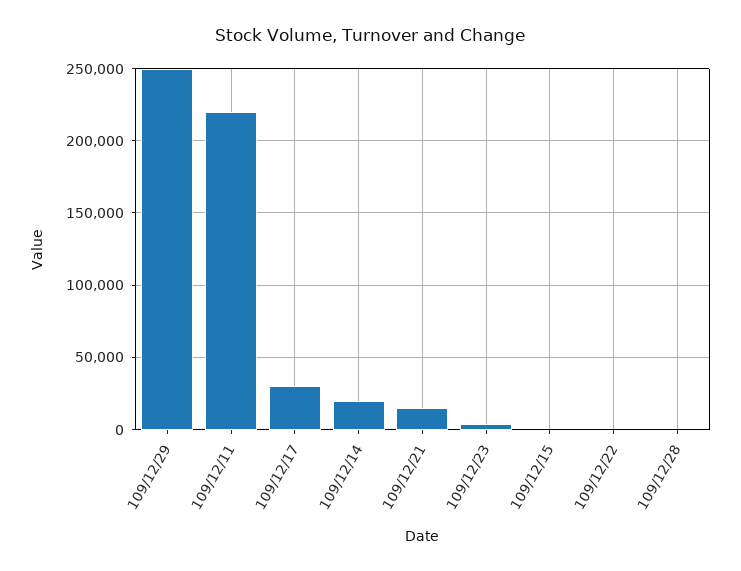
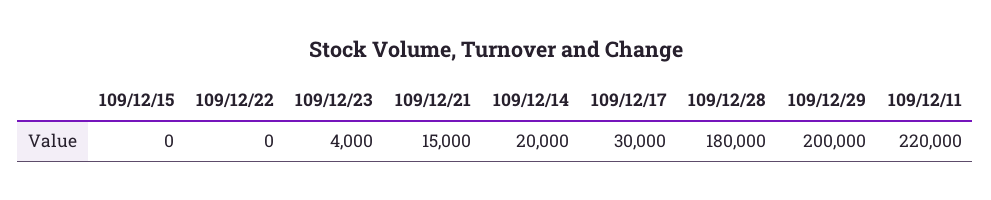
109/12/29: 250000 -> 200000
109/12/28: 0 -> 180000

